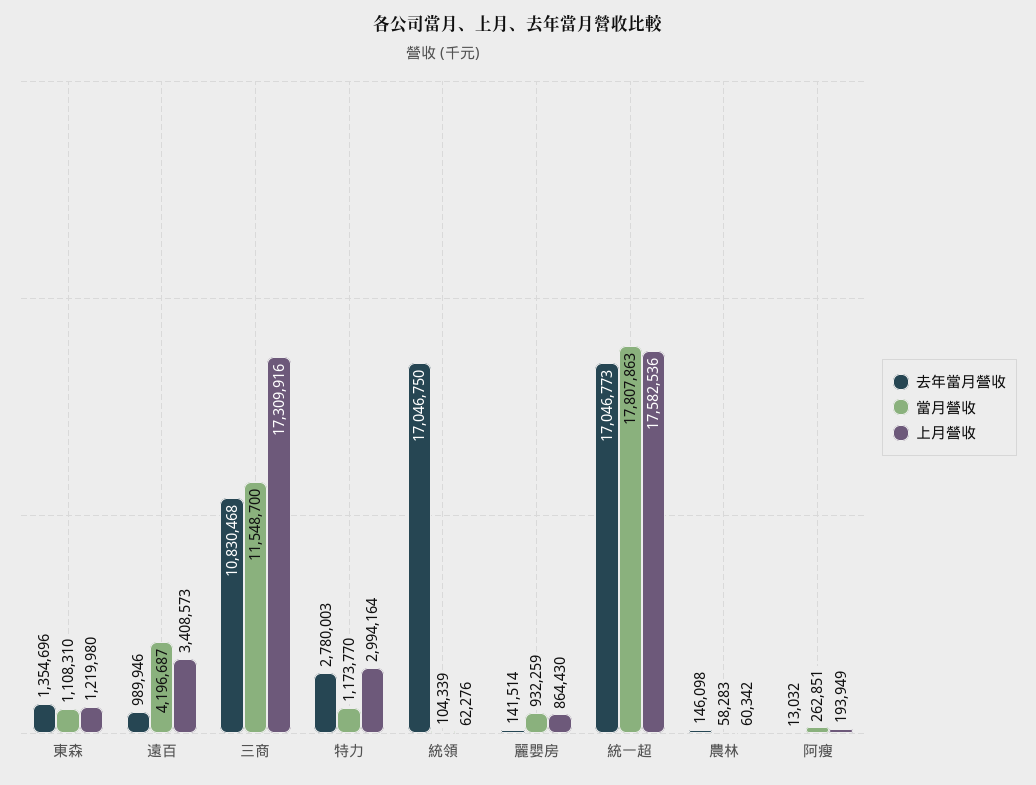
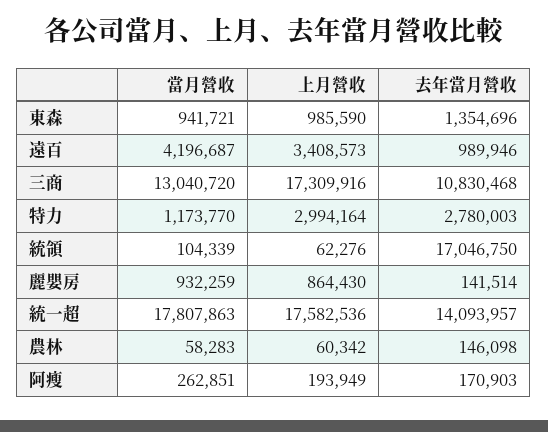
當月營收, 東森: 1108310 -> 941721
上月營收, 東森: 1219980 -> 985590
當月營收, 三商: 11548700 -> 13040720
去年當月營收, 統一超: 17046773 -> 14093957
去年當月營收, 阿瘦: 13032 -> 170903

